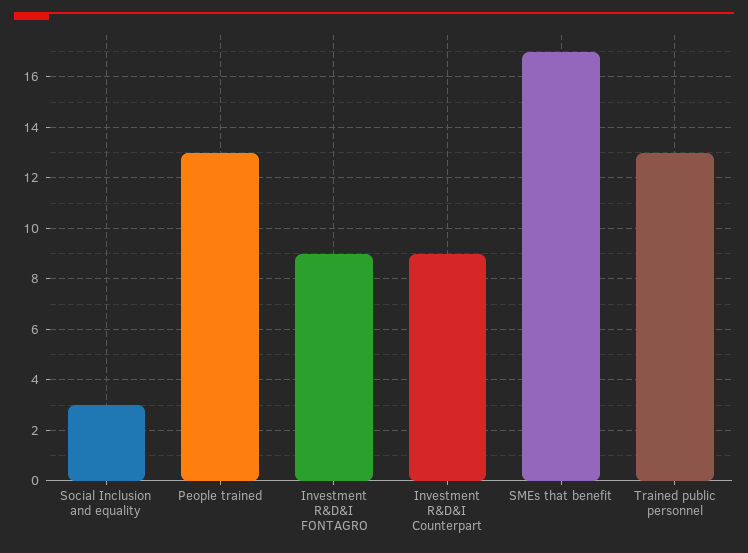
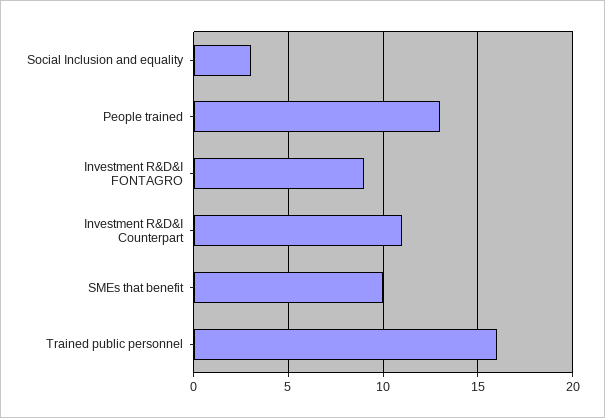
Investment R&D&I Counterpart: 9 -> 11
SMEs that benefit: 17 -> 10
Trained public personnel: 13 -> 16

